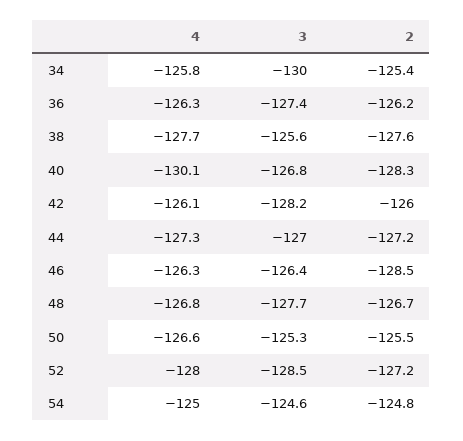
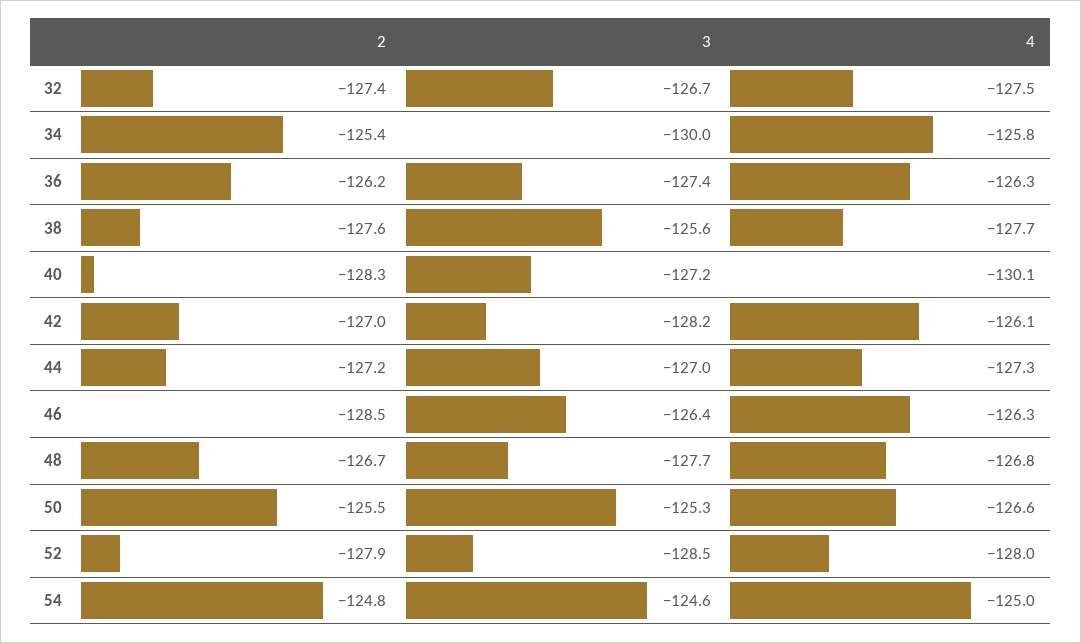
3, 40: -126.8 -> -127.2
2, 42: -126 -> -127
2, 52: -127.2 -> -127.9
2, 32: none -> -127.4
3, 32: none -> -126.7
4, 32: none -> -127.5

